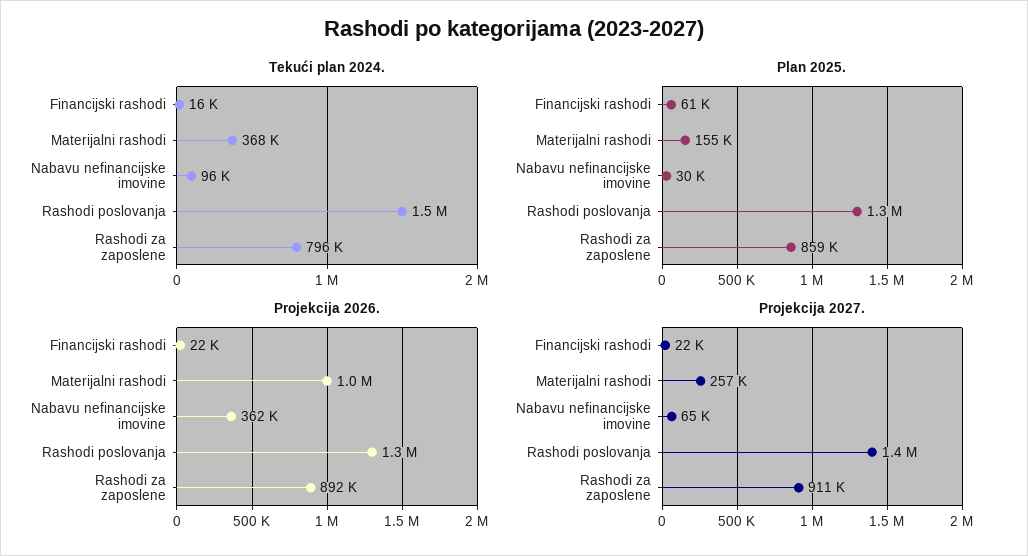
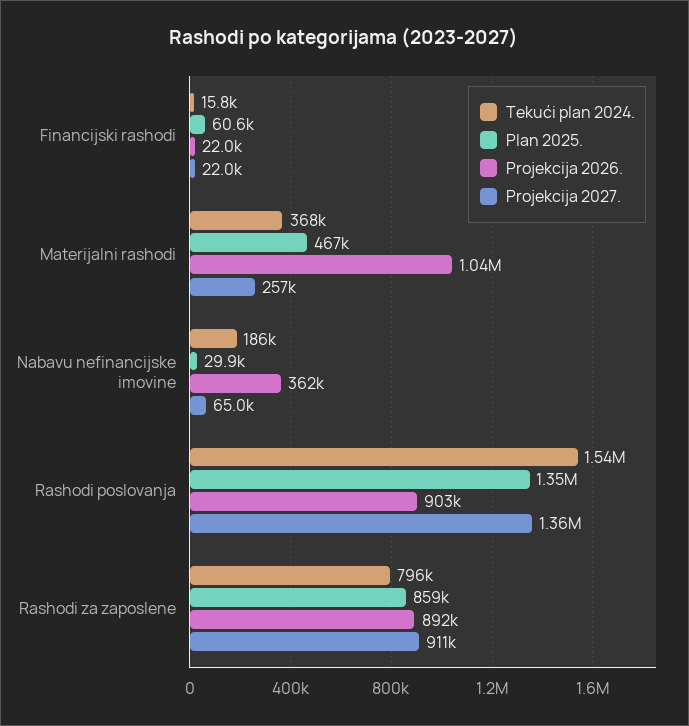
Tekući plan 2024., Nabavu nefinancijske imovine: 96000 -> 186000
Plan 2025., Materijalni rashodi: 155000 -> 467000
Projekcija 2026., Rashodi poslovanja: 1300000 -> 903000

